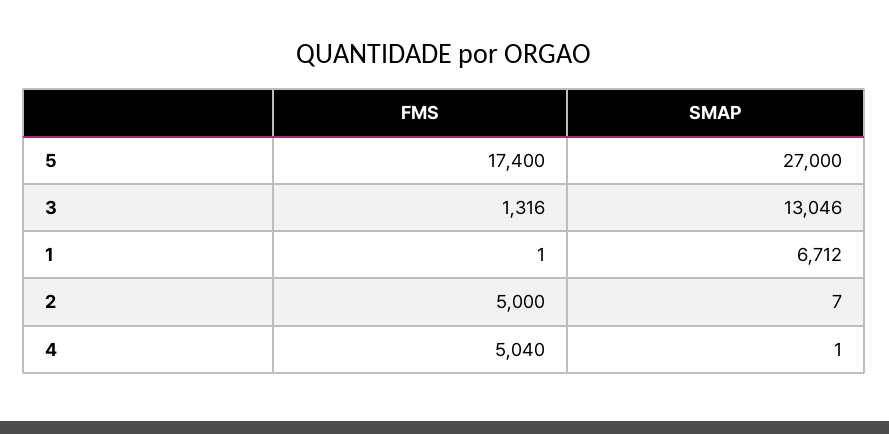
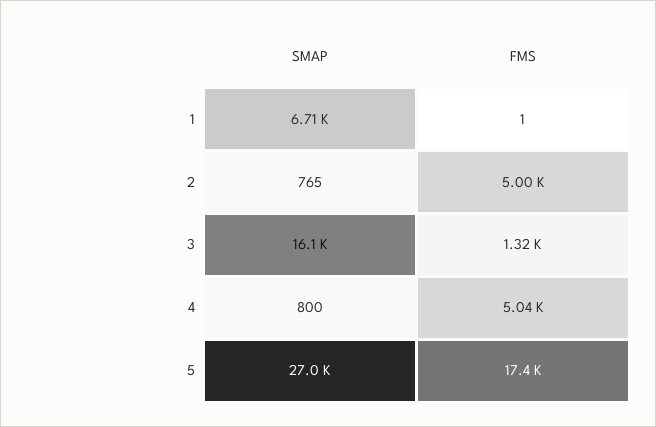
SMAP, 3: 13046 -> 16100
SMAP, 2: 7 -> 765
SMAP, 4: 1 -> 800

